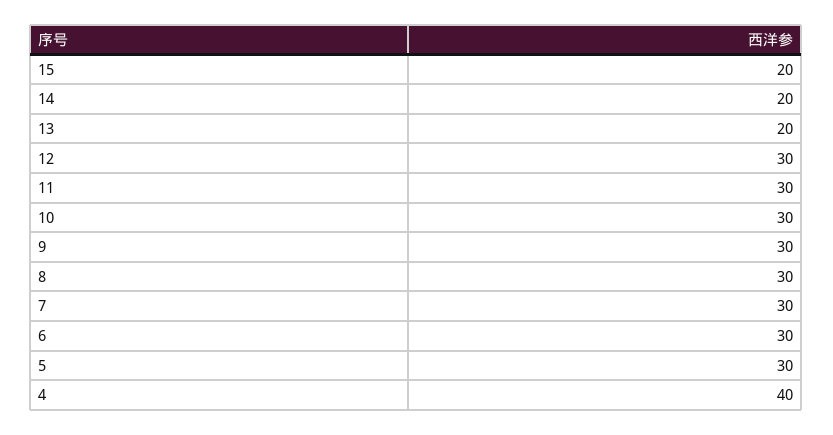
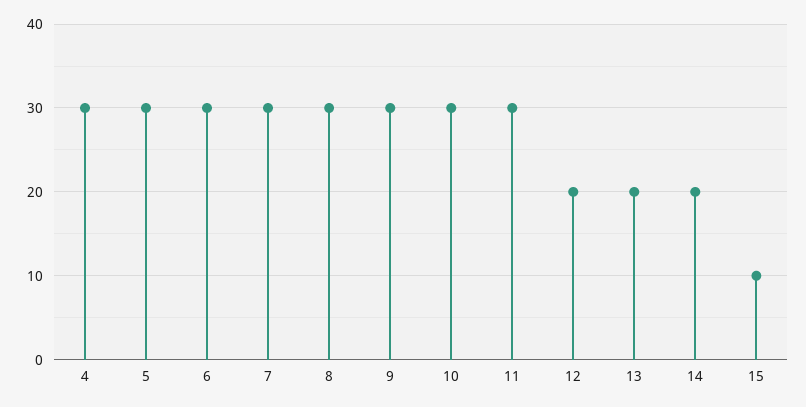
15: 20 -> 10
12: 30 -> 20
4: 40 -> 30

